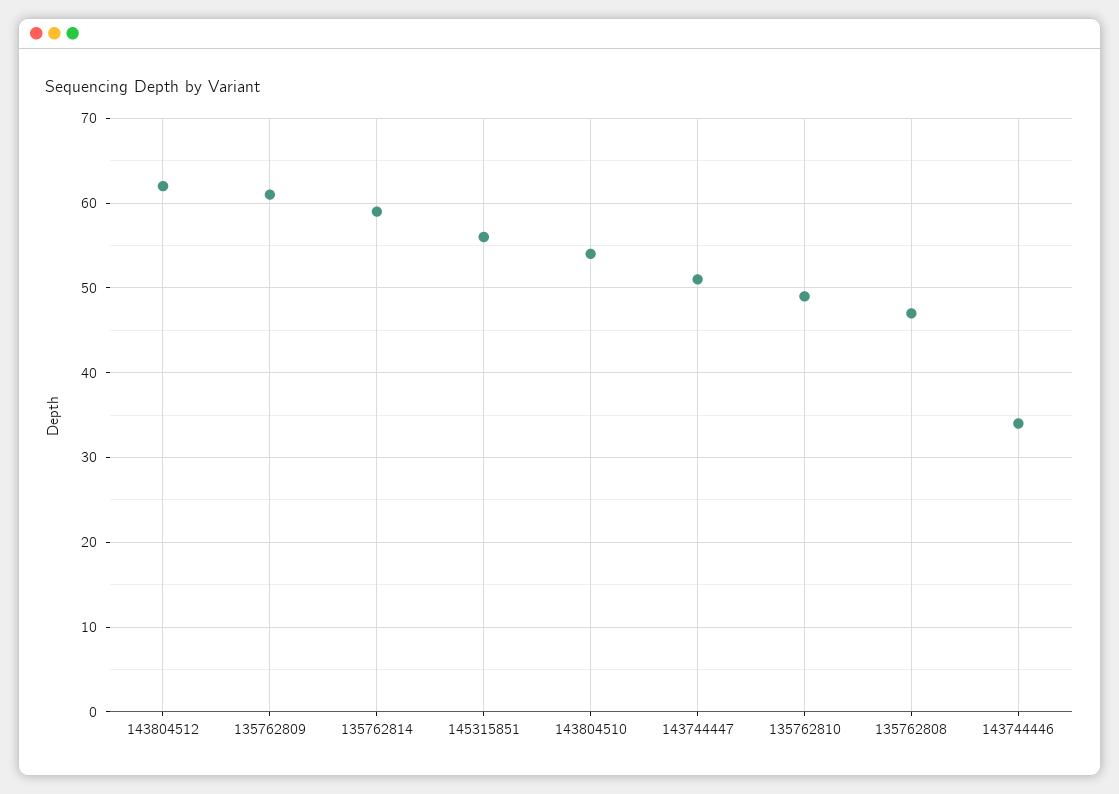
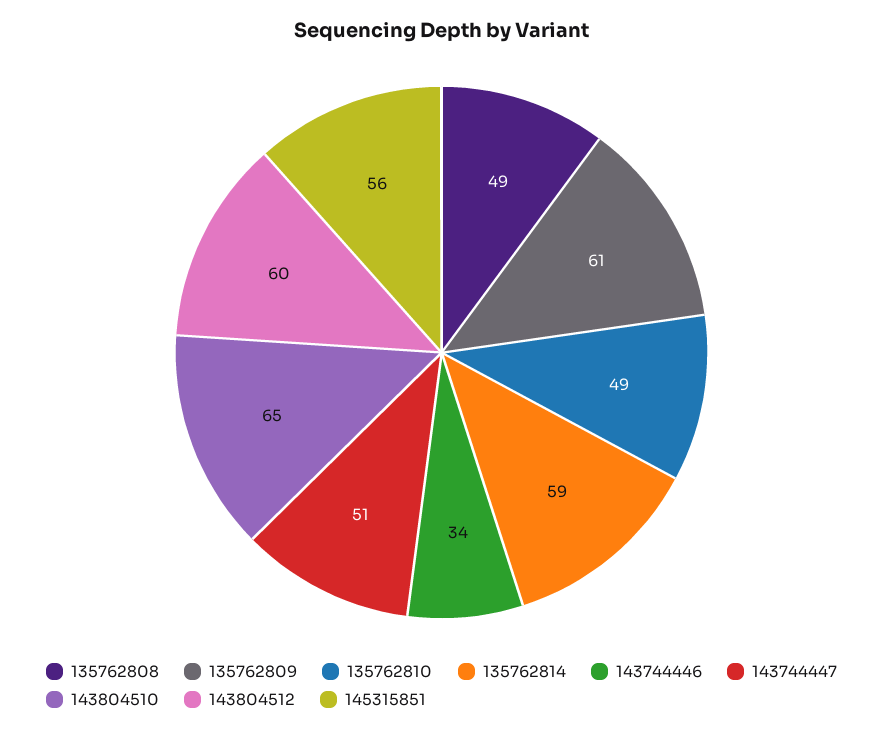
143804512: 62 -> 60
143804510: 54 -> 65
135762808: 47 -> 49

